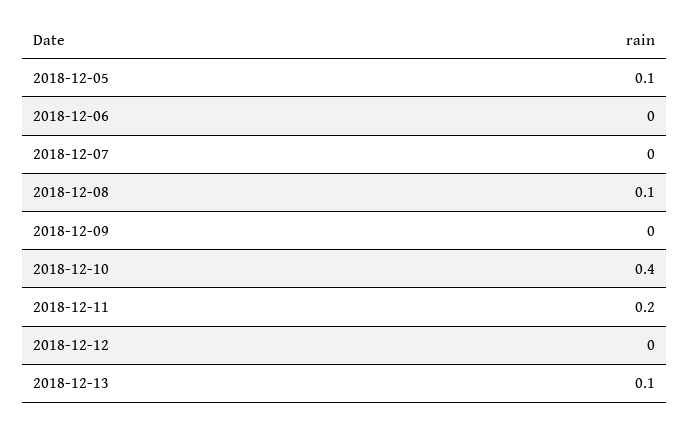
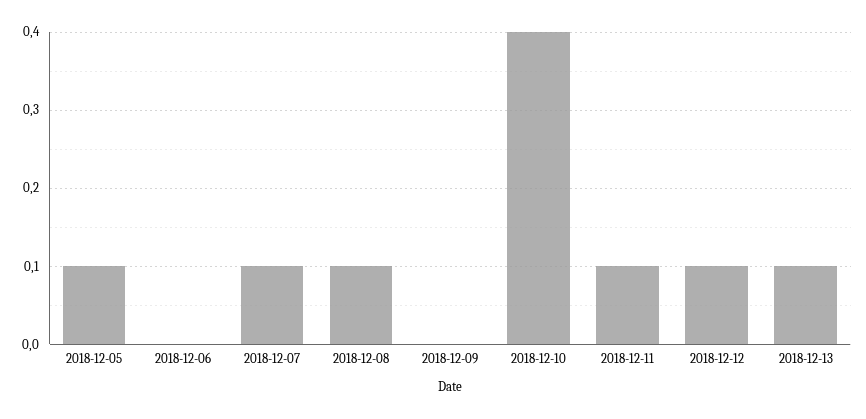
2018-12-07: 0 -> 0.1
2018-12-11: 0.2 -> 0.1
2018-12-12: 0 -> 0.1

